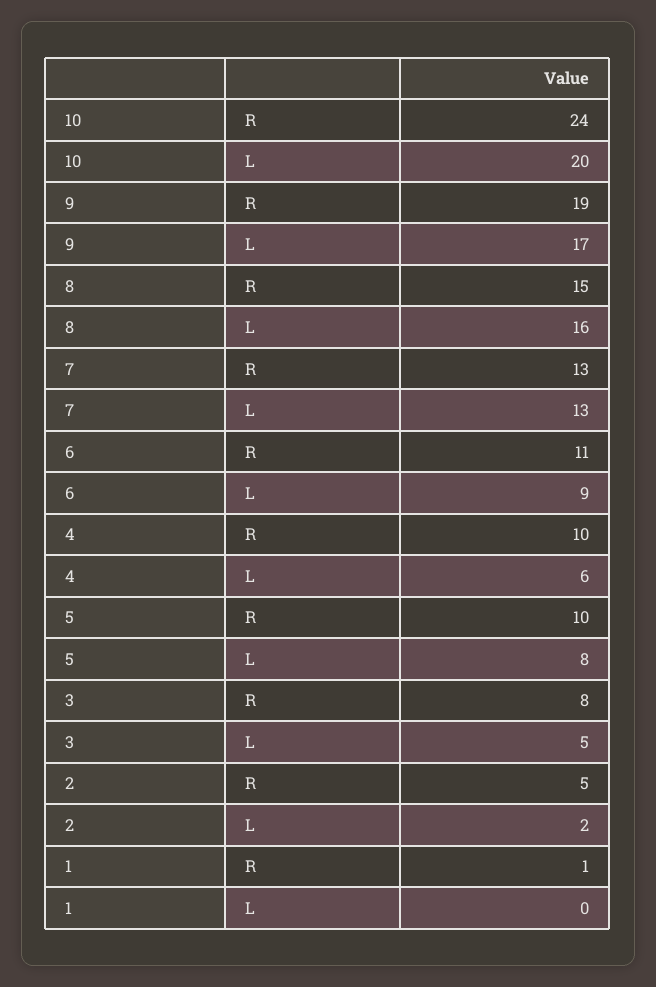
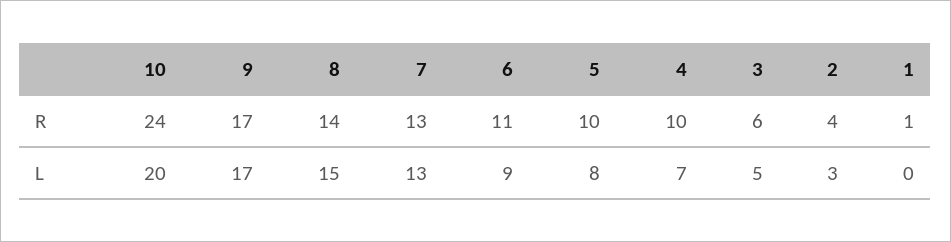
9, R: 19 -> 17
8, R: 15 -> 14
8, L: 16 -> 15
4, L: 6 -> 7
3, R: 8 -> 6
2, R: 5 -> 4
2, L: 2 -> 3

